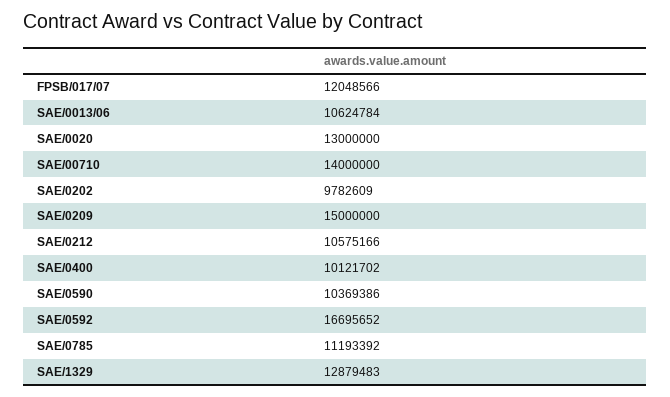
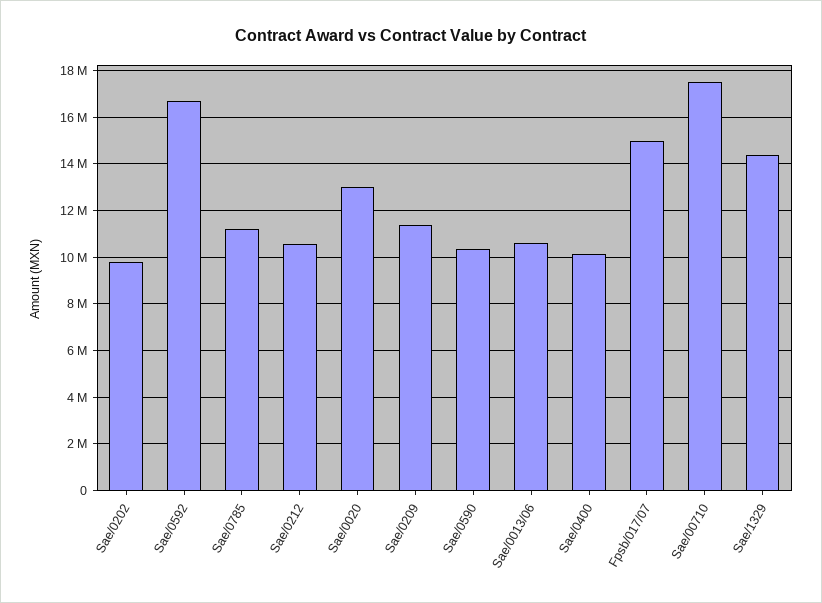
FPSB/017/07: 12048566 -> 15000000
SAE/00710: 14000000 -> 17500000
SAE/0209: 15000000 -> 11500000
SAE/1329: 12879483 -> 14500000

